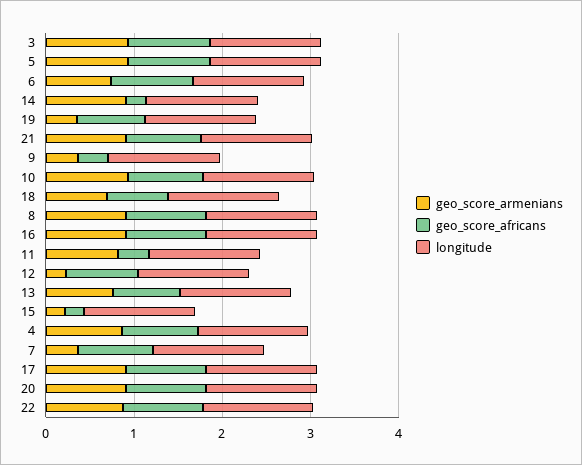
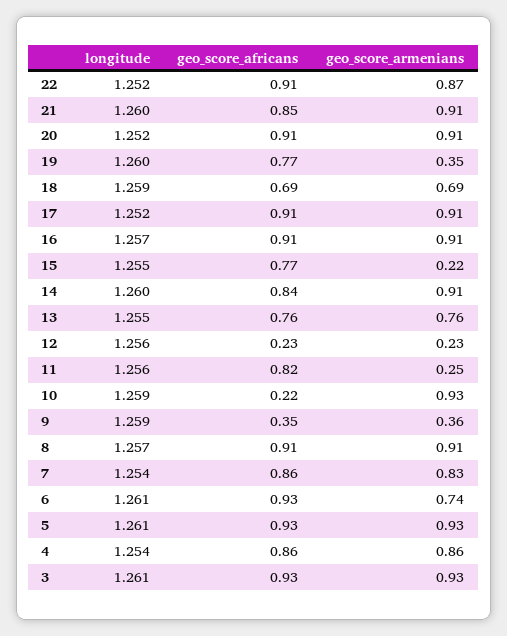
geo_score_africans, 14: 0.2 -> 0.84
geo_score_africans, 10: 0.8 -> 0.22
geo_score_armenians, 11: 0.8 -> 0.25
geo_score_africans, 11: 0.4 -> 0.82
geo_score_africans, 12: 0.8 -> 0.23
geo_score_africans, 15: 0.2 -> 0.77
geo_score_armenians, 7: 0.4 -> 0.83

